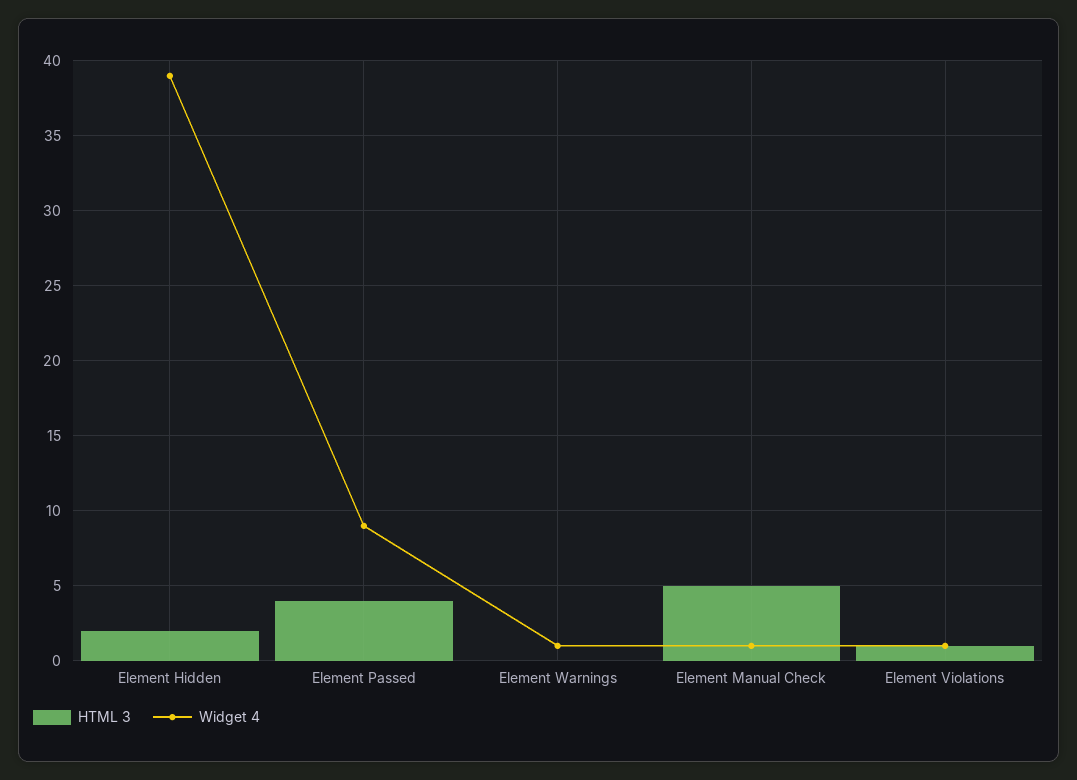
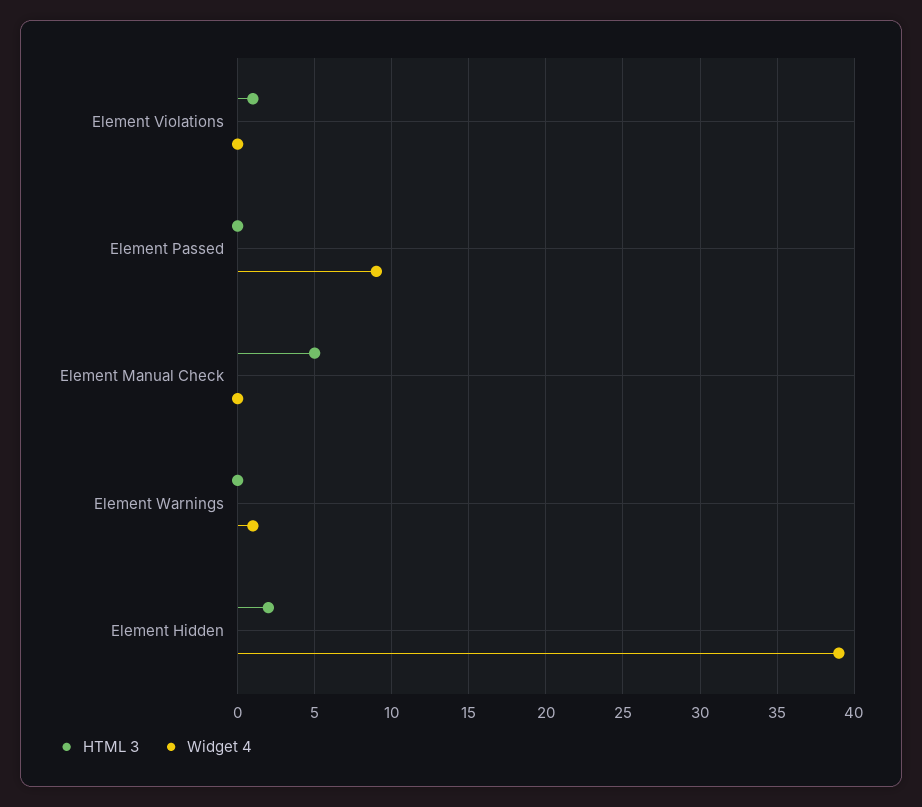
HTML 3, Element Passed: 4 -> 0
Widget 4, Element Manual Check: 1 -> 0
Widget 4, Element Violations: 1 -> 0

